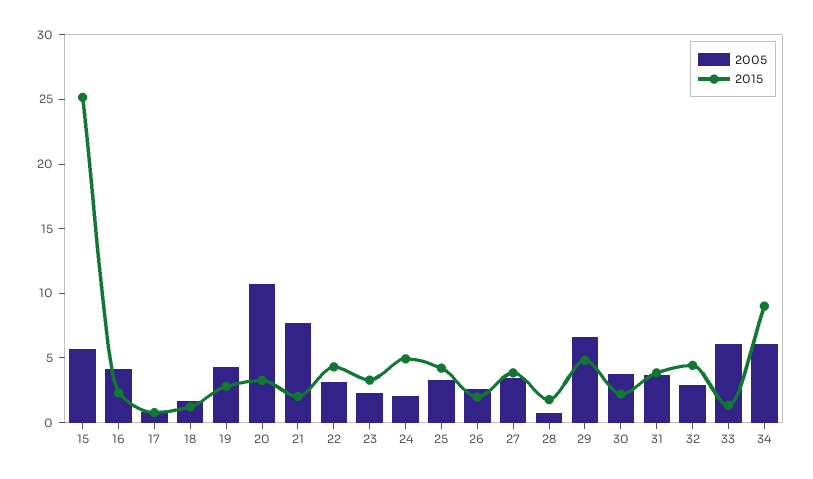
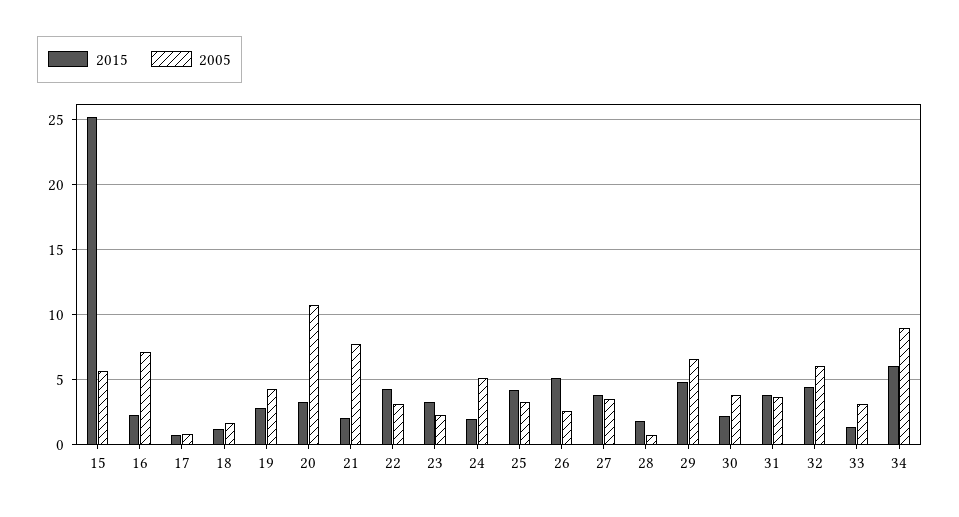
2005, 16: 4 -> 7
2005, 24: 2 -> 5
2015, 24: 5 -> 2
2015, 26: 2 -> 5
2005, 32: 3 -> 6
2005, 33: 6 -> 3
2005, 34: 6 -> 9
2015, 34: 9 -> 6

